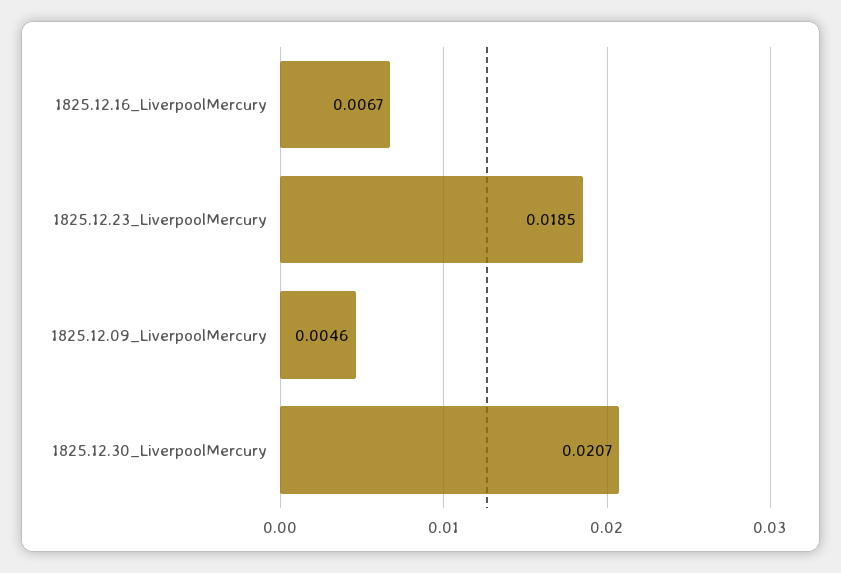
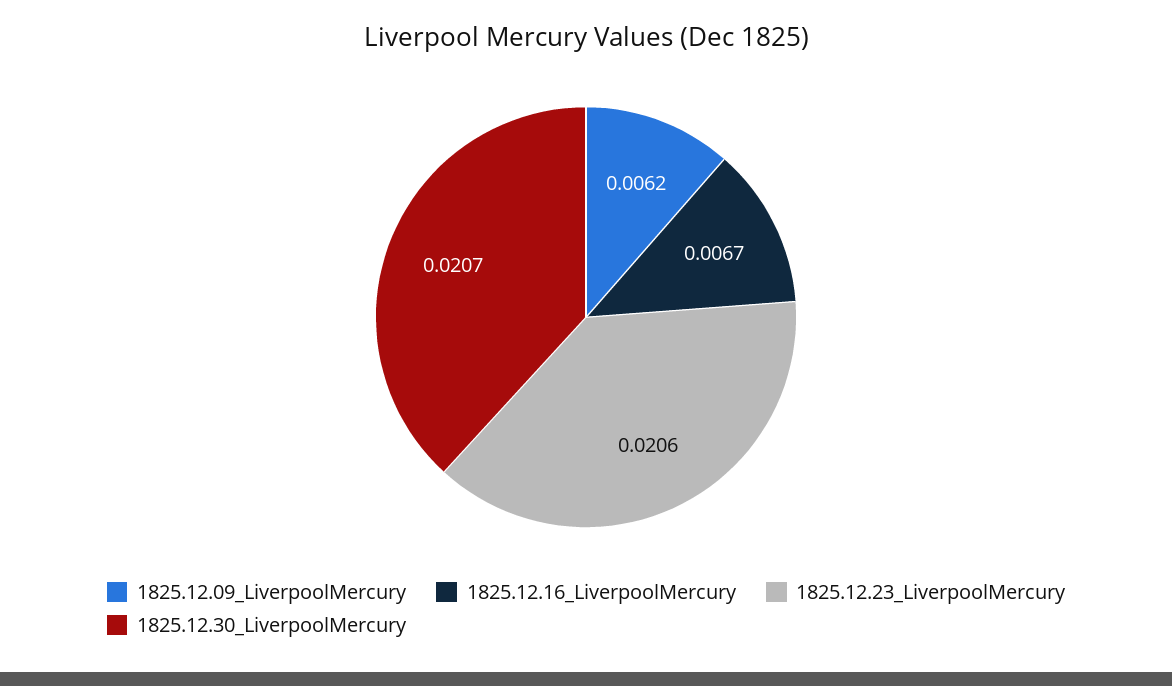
1825.12.23_LiverpoolMercury: 0.0185 -> 0.0206
1825.12.09_LiverpoolMercury: 0.0046 -> 0.0062

